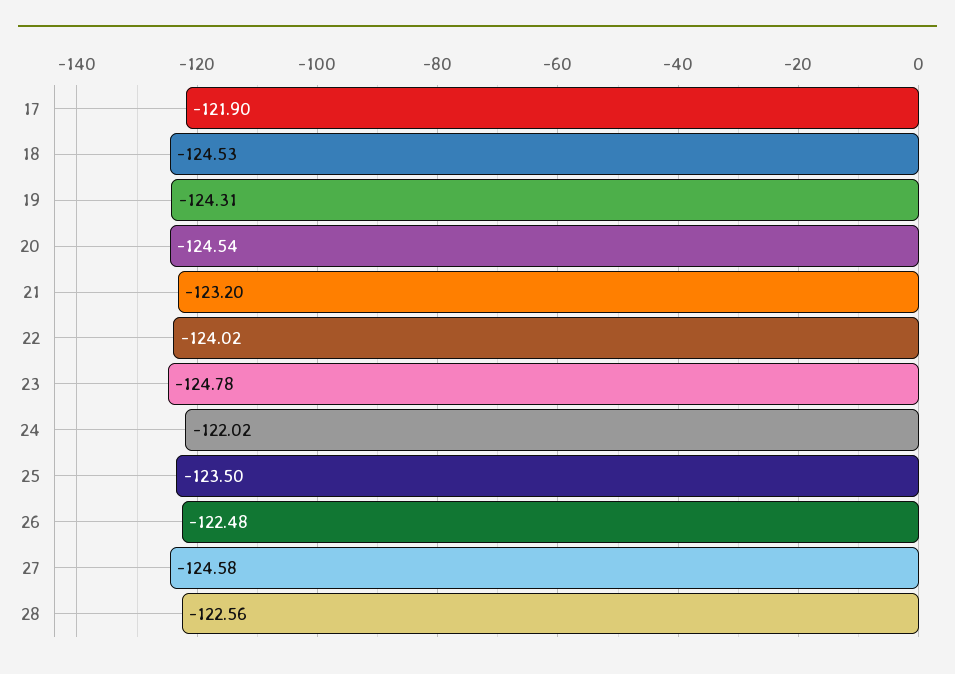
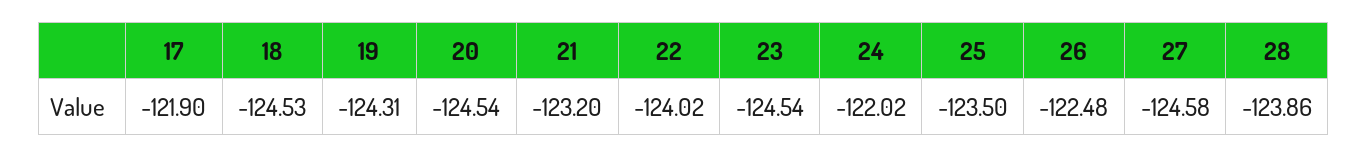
23: -124.78 -> -124.54
28: -122.56 -> -123.86

